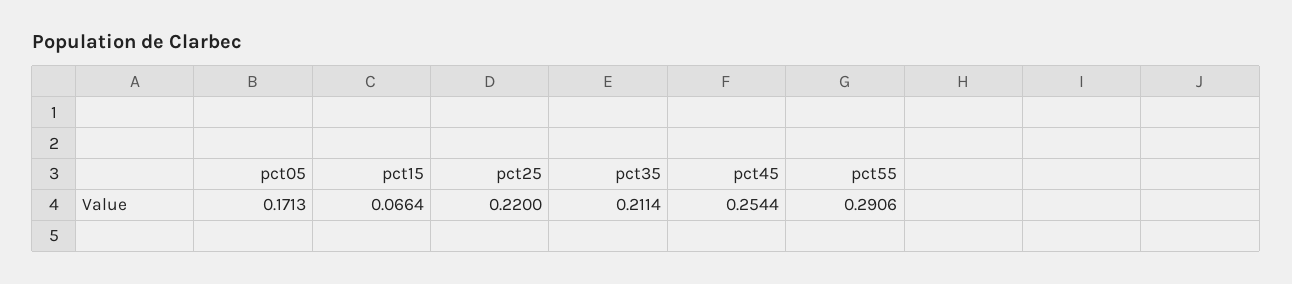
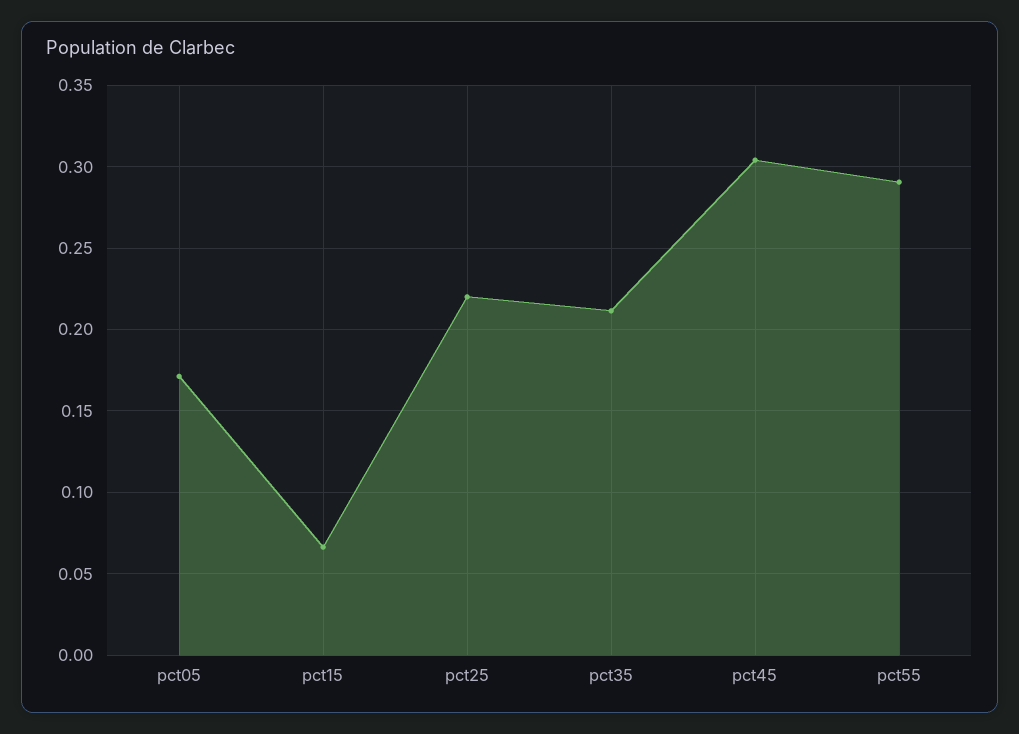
pct45: 0.2544 -> 0.305

